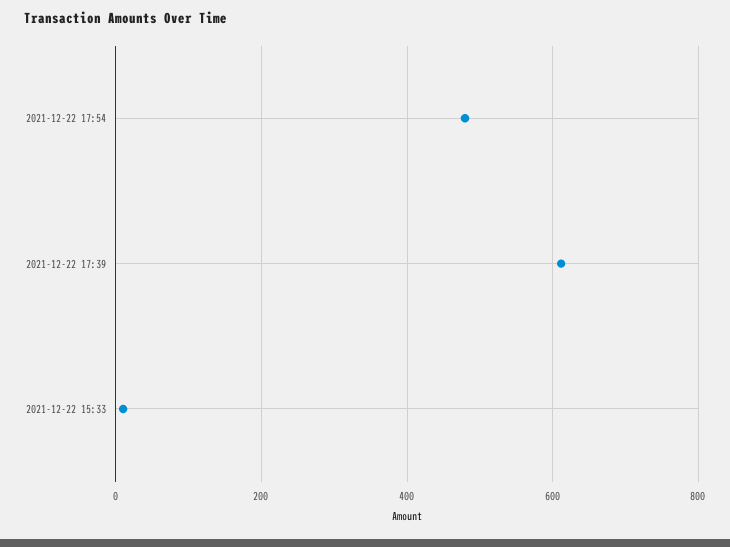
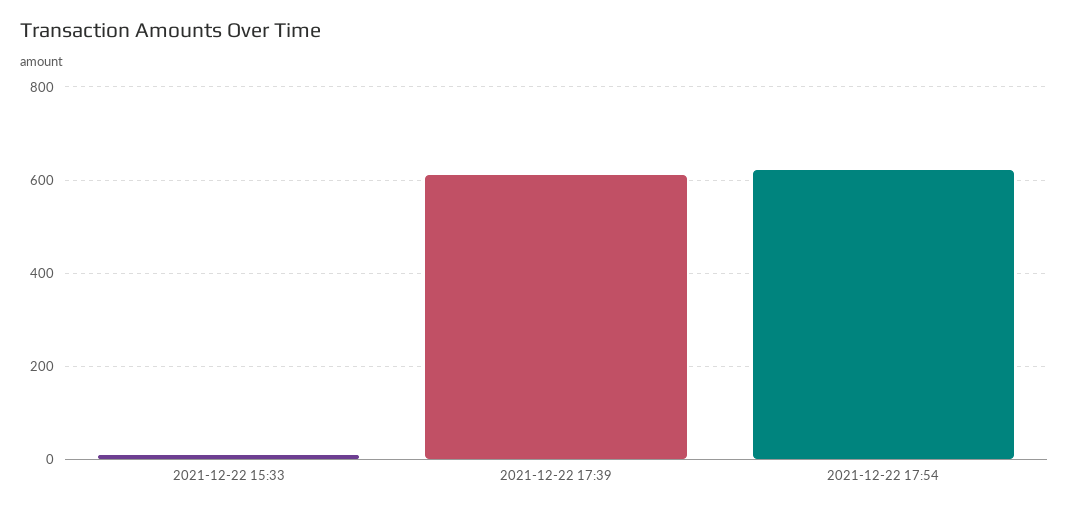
2021-12-22 17:54: 480 -> 620

